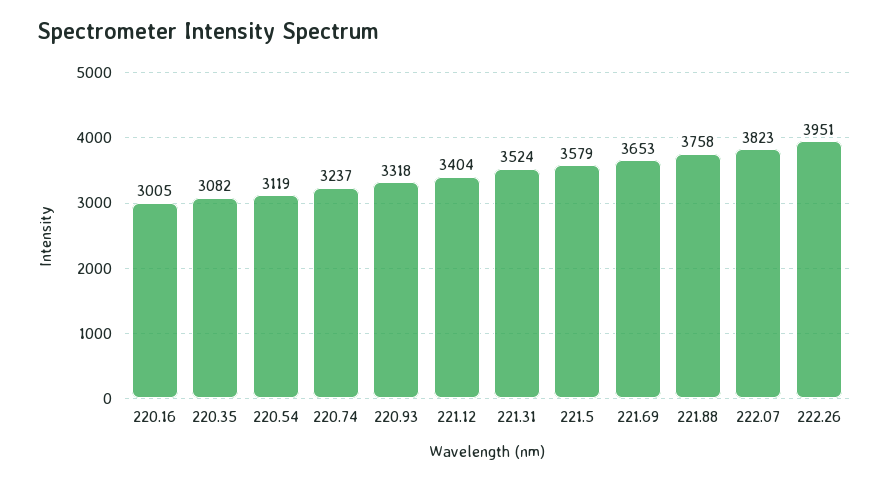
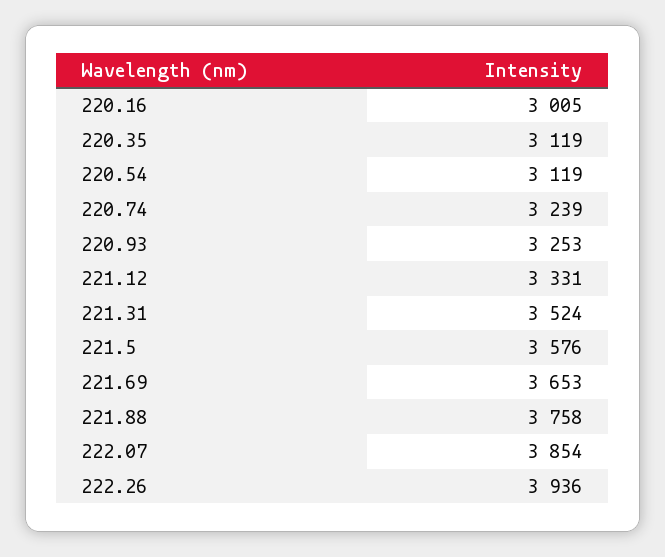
220.35: 3082 -> 3119
220.74: 3237 -> 3239
220.93: 3318 -> 3253
221.12: 3404 -> 3331
221.5: 3579 -> 3576
222.07: 3823 -> 3854
222.26: 3951 -> 3936

